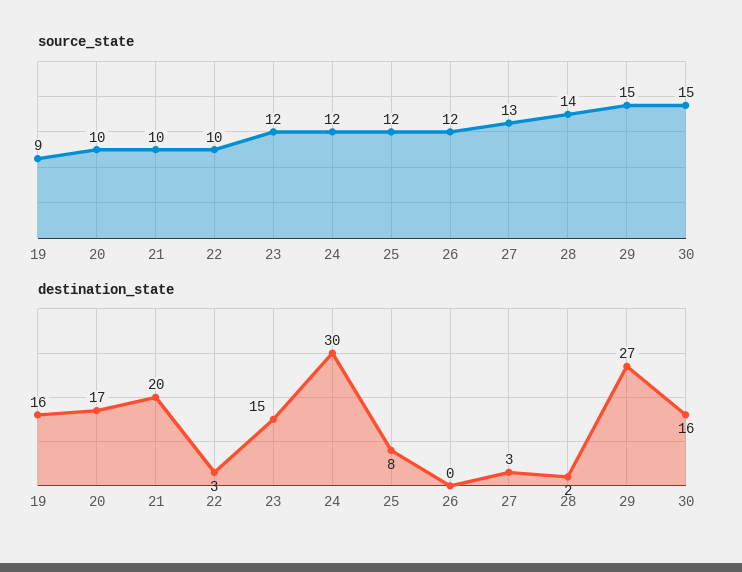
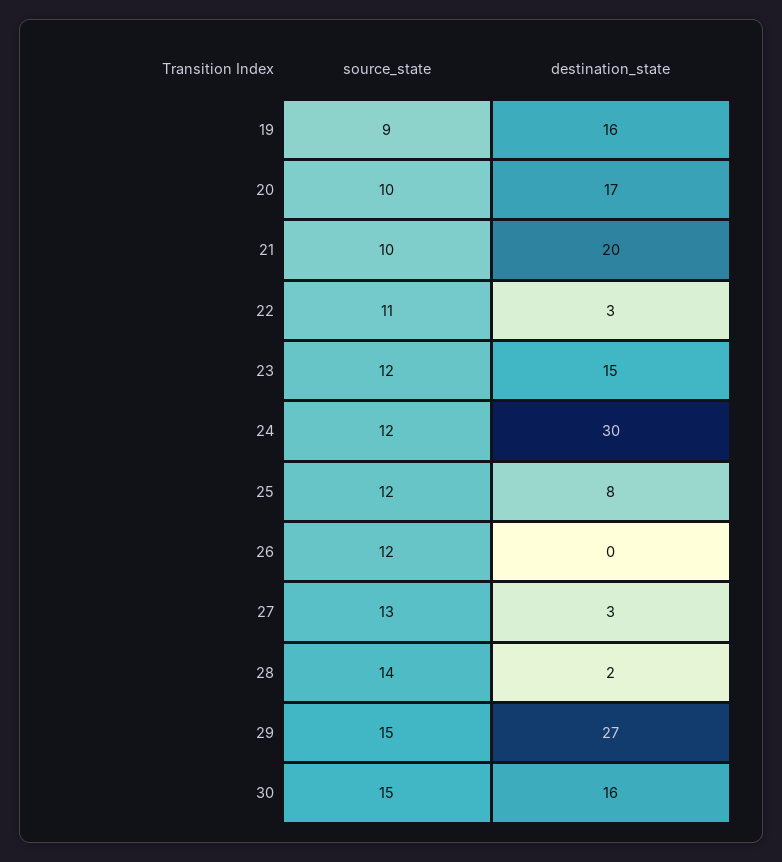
source_state, 22: 10 -> 11

